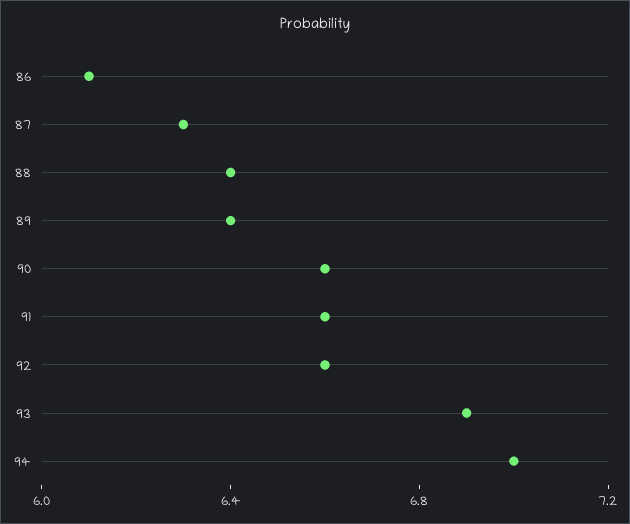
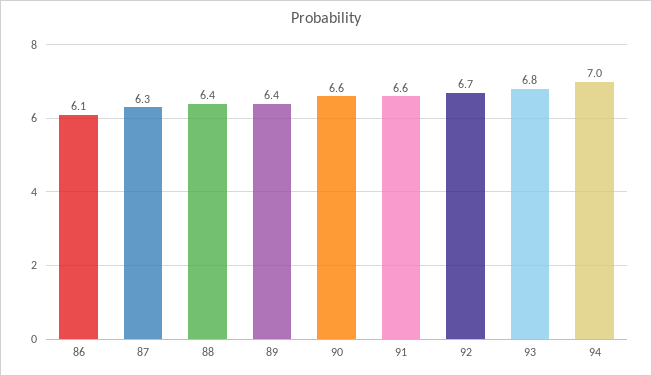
92: 6.6 -> 6.7
93: 6.9 -> 6.8

